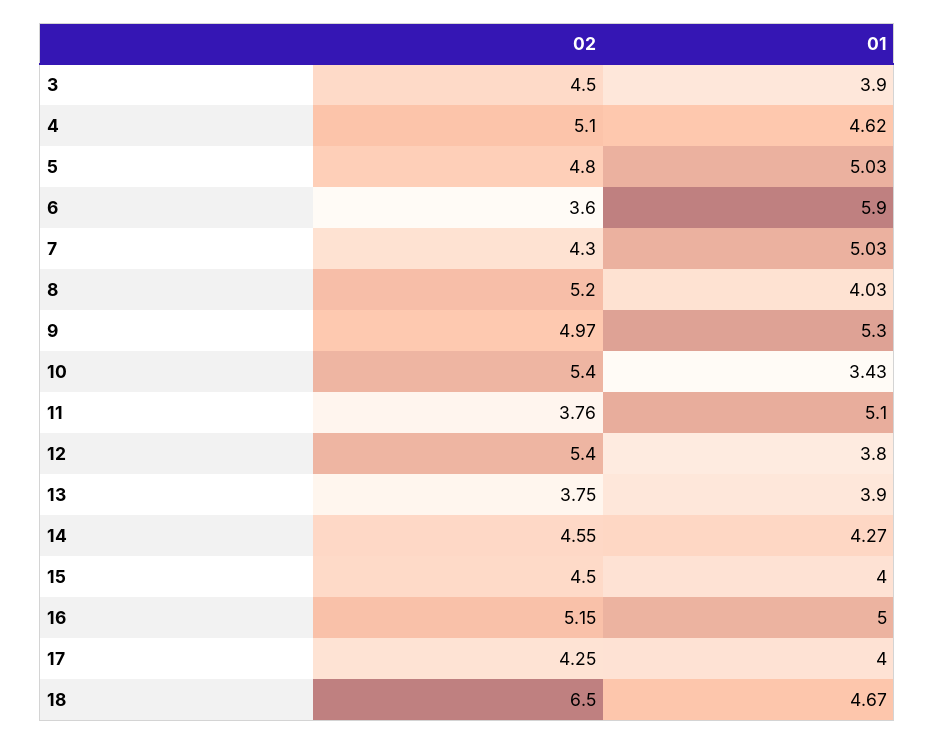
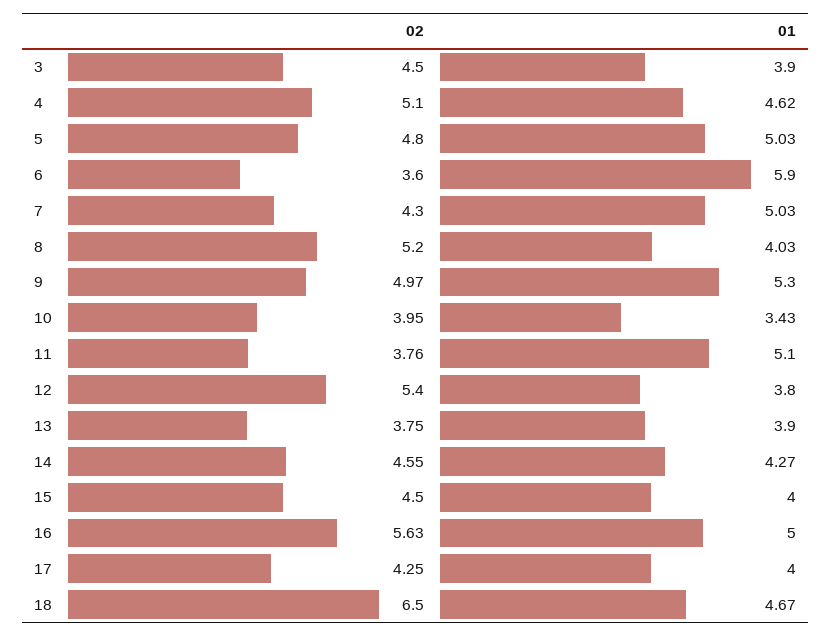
02, 10: 5.4 -> 3.95
02, 16: 5.15 -> 5.63

